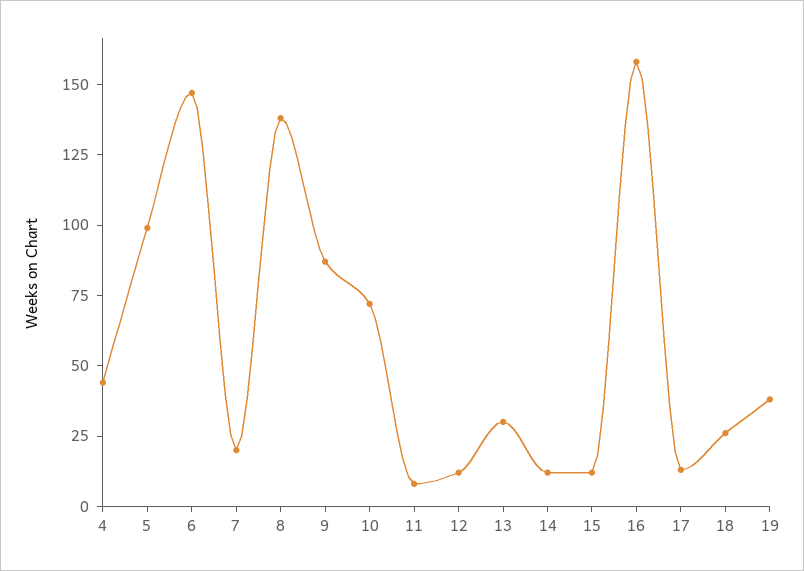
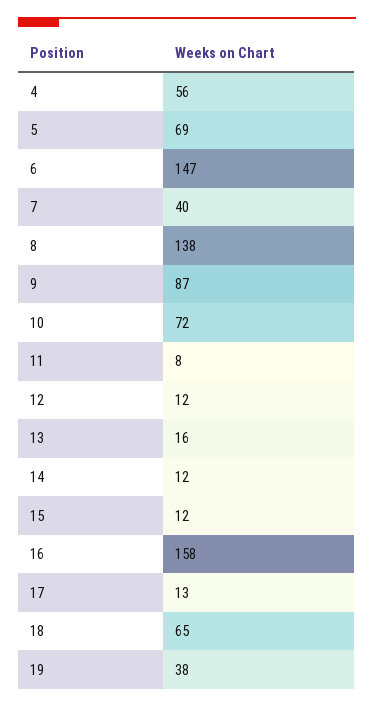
4: 45 -> 56
5: 100 -> 69
7: 20 -> 40
13: 30 -> 16
18: 25 -> 65

